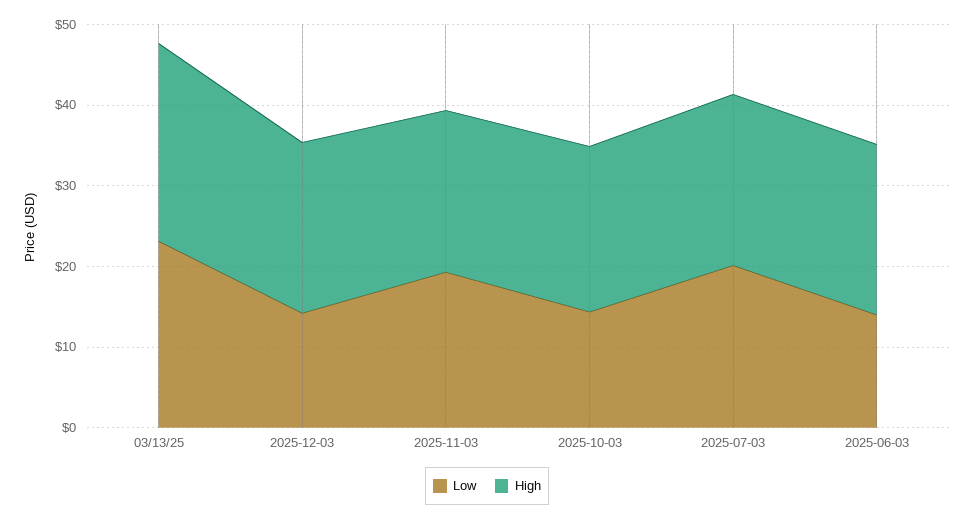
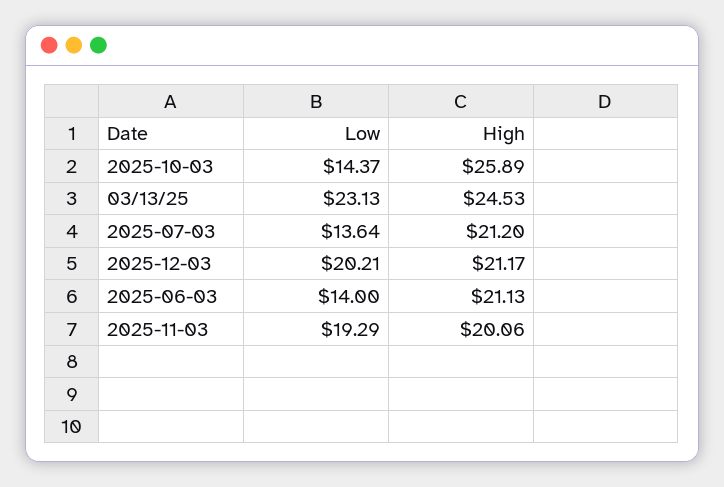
Low, 2025-12-03: 14 -> 20.21
High, 2025-10-03: 20 -> 25.89
Low, 2025-07-03: 20 -> 13.64

